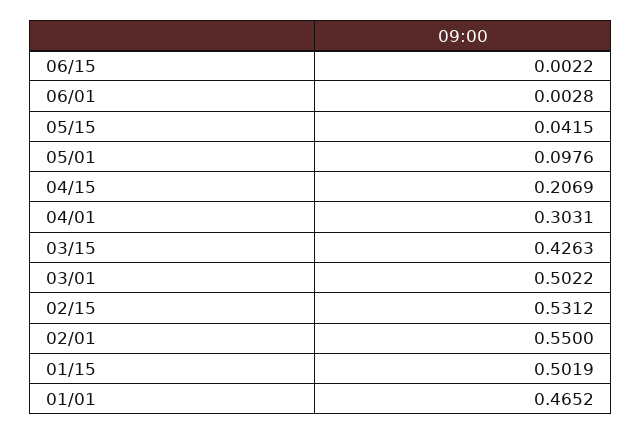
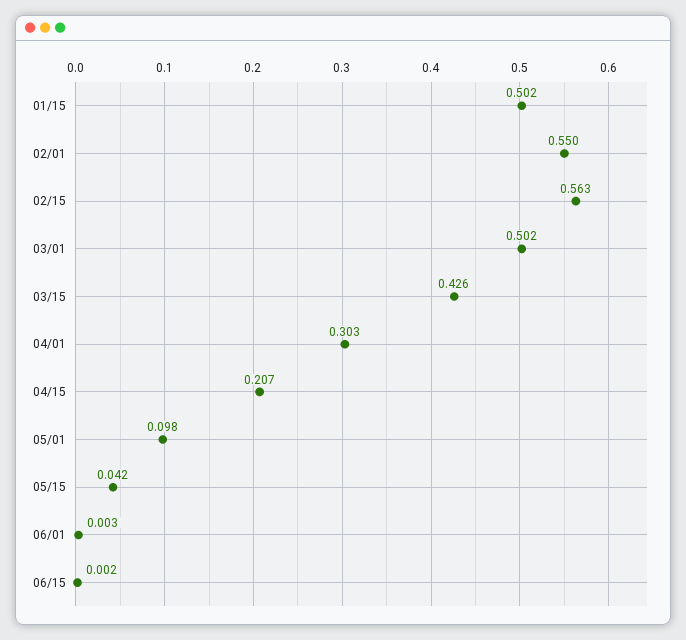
02/15: 0.5312 -> 0.563
01/01: 0.4652 -> none

